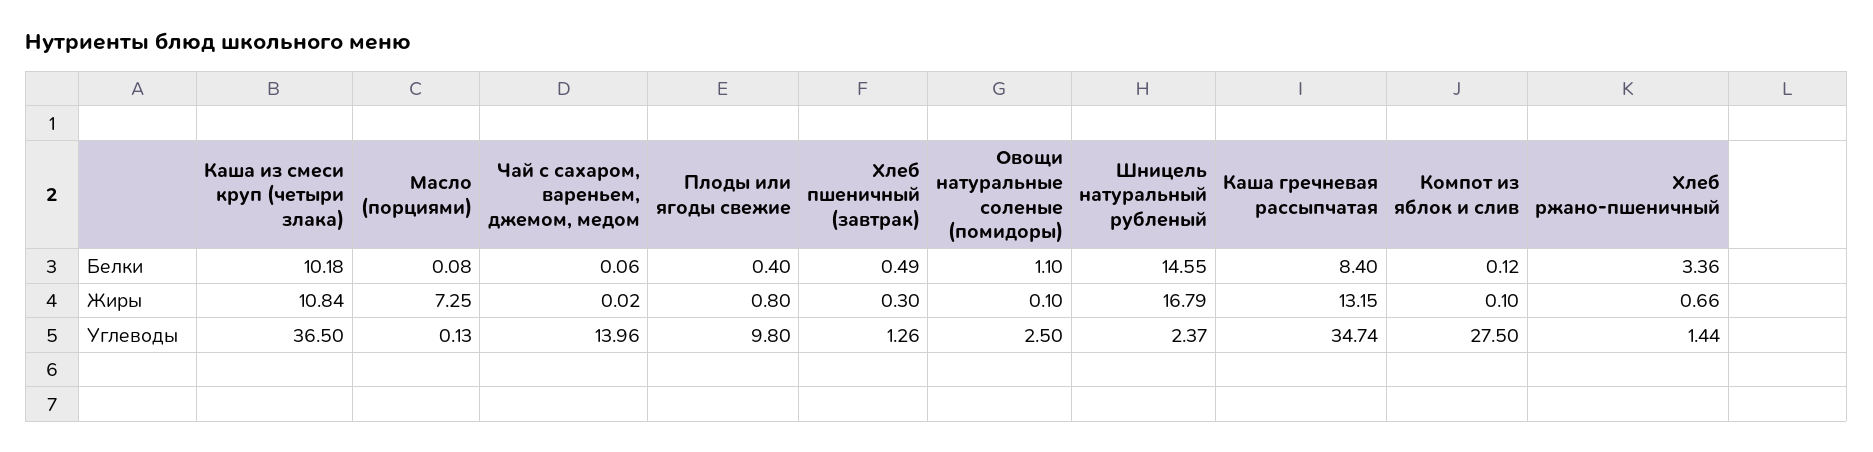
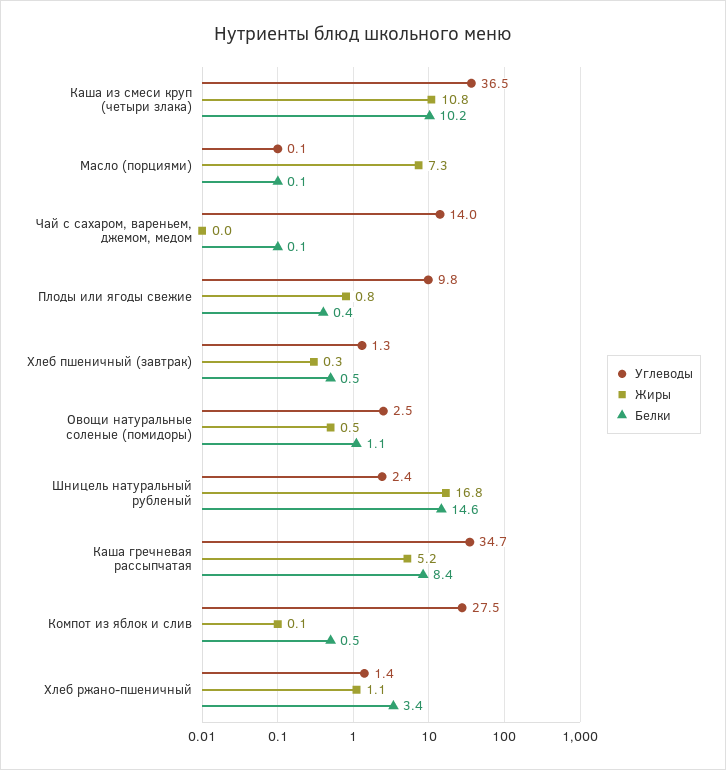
Белки, Компот из яблок и слив: 0.12 -> 0.5
Жиры, Овощи натуральные соленые (помидоры): 0.1 -> 0.5
Жиры, Каша гречневая рассыпчатая: 13.15 -> 5.2
Жиры, Хлеб ржано-пшеничный: 0.66 -> 1.1

